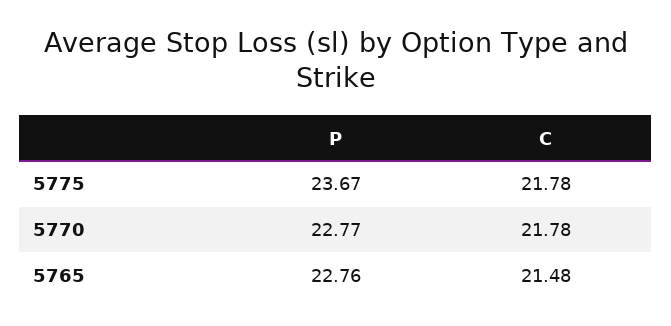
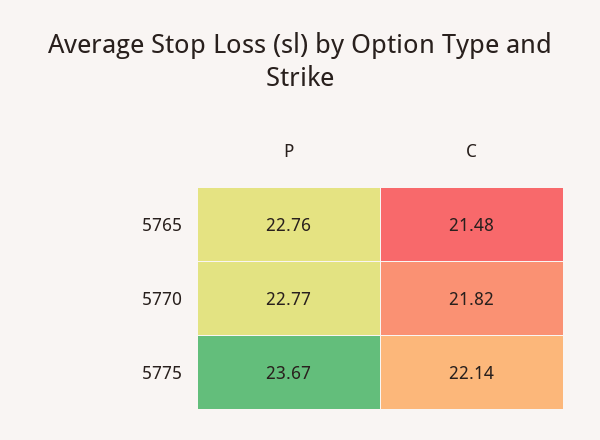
C, 5775: 21.78 -> 22.14
C, 5770: 21.78 -> 21.82

